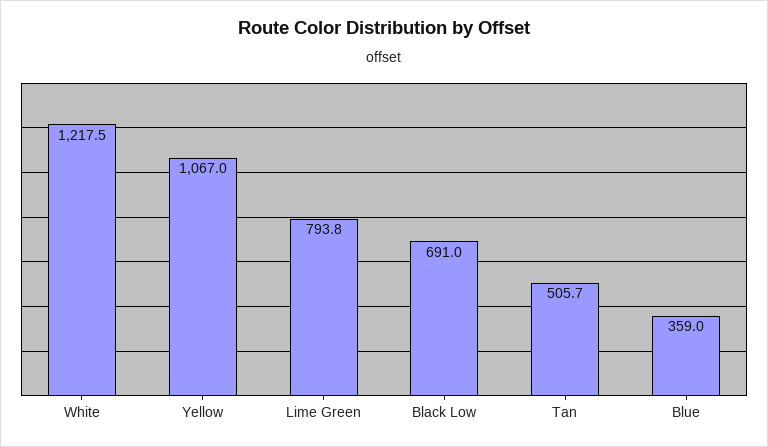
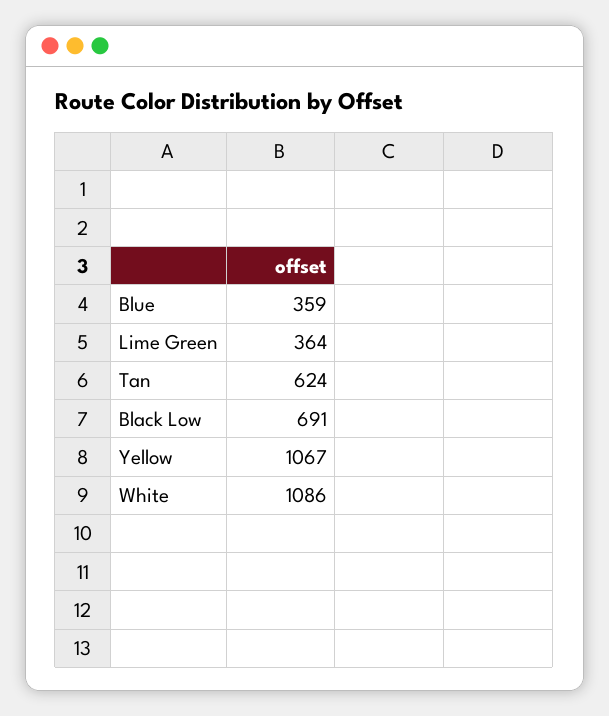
White: 1217.5 -> 1086
Lime Green: 793.8 -> 364
Tan: 505.7 -> 624

